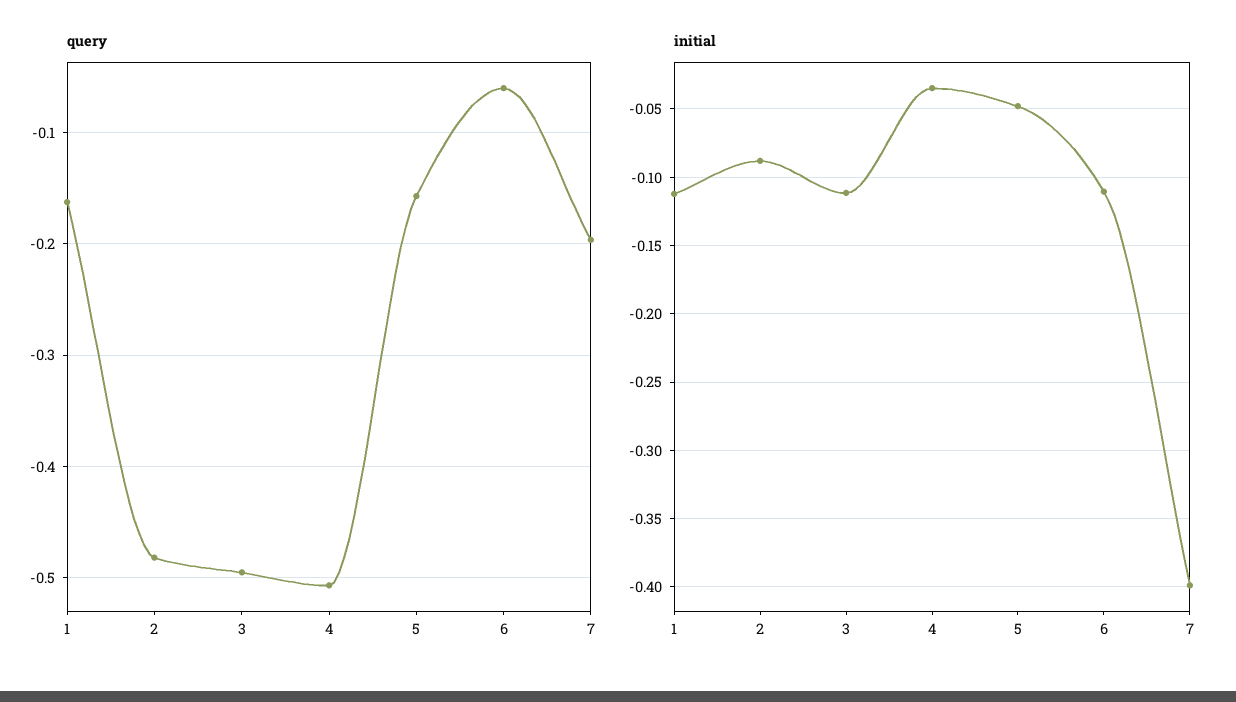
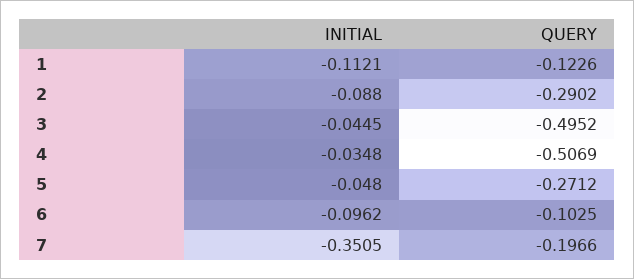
query, 1: -0.16 -> -0.1226
query, 2: -0.48 -> -0.2902
query, 5: -0.16 -> -0.2712
query, 6: -0.06 -> -0.1025
initial, 3: -0.11 -> -0.0445
initial, 6: -0.11 -> -0.0962
initial, 7: -0.4 -> -0.3505

